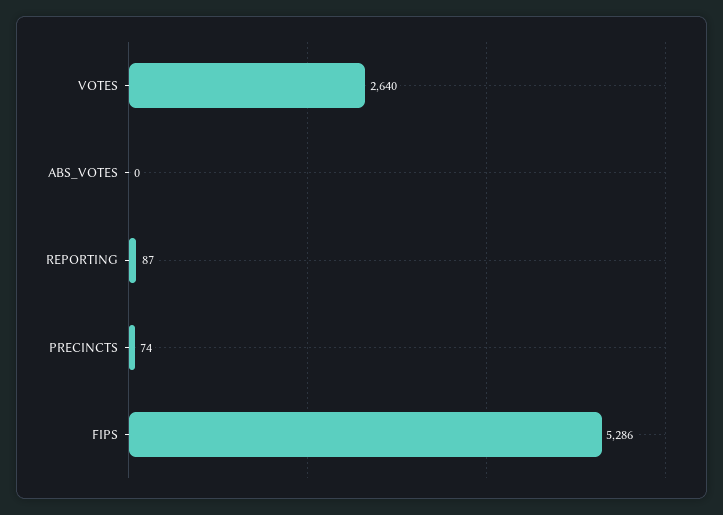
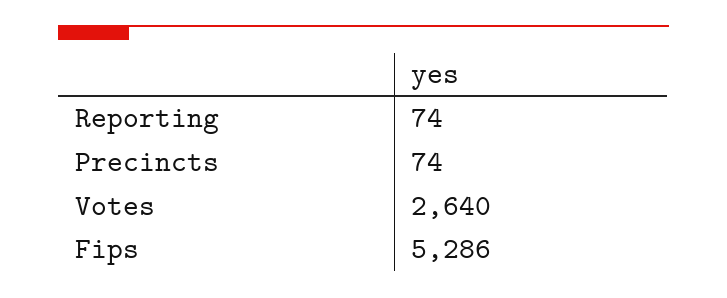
ABS_VOTES: 0 -> none
REPORTING: 87 -> 74

